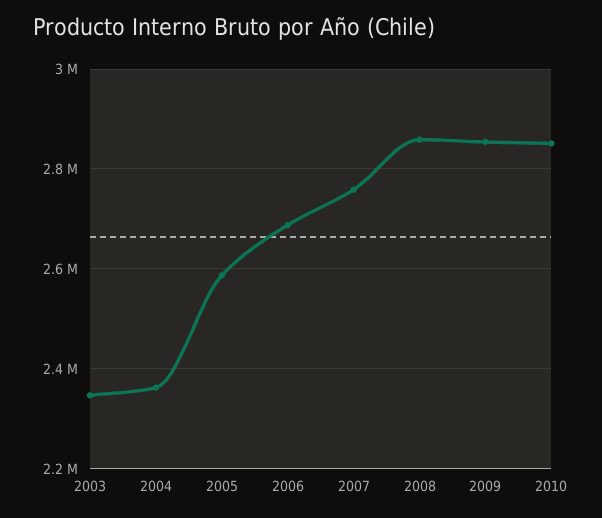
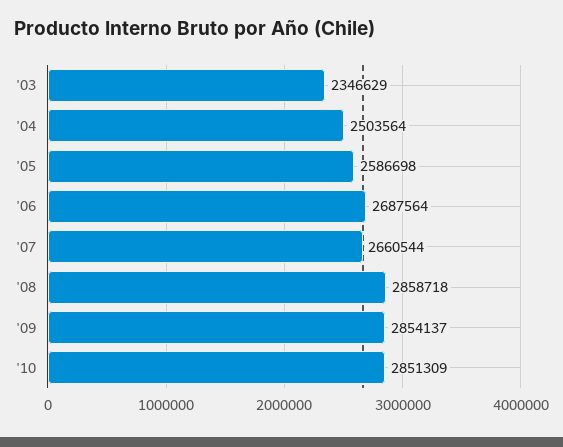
2004: 2360000 -> 2503564
2007: 2760000 -> 2660544

